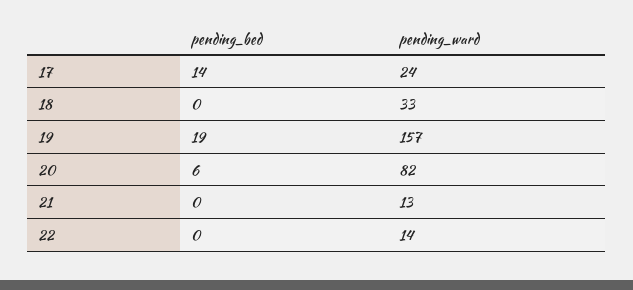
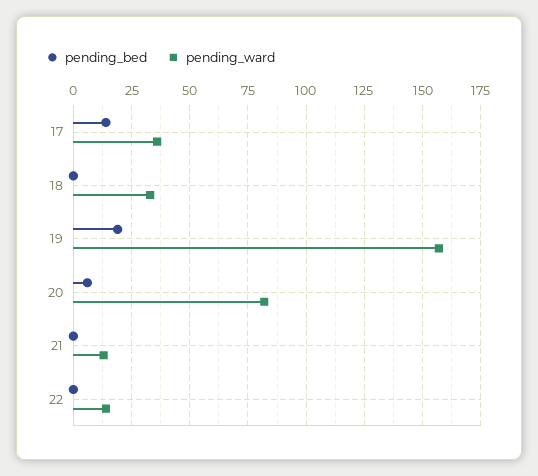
pending_ward, 17: 24 -> 35

